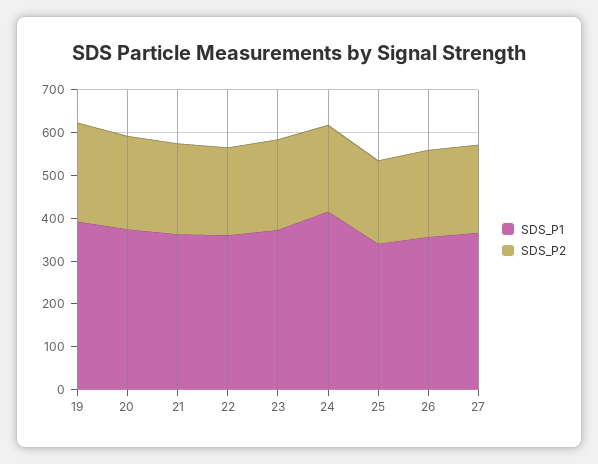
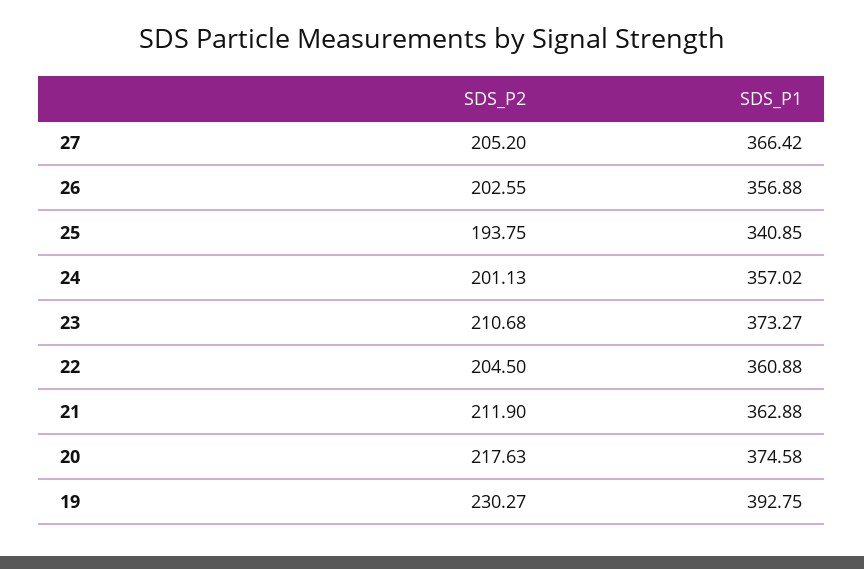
SDS_P1, 24: 420 -> 357.02

